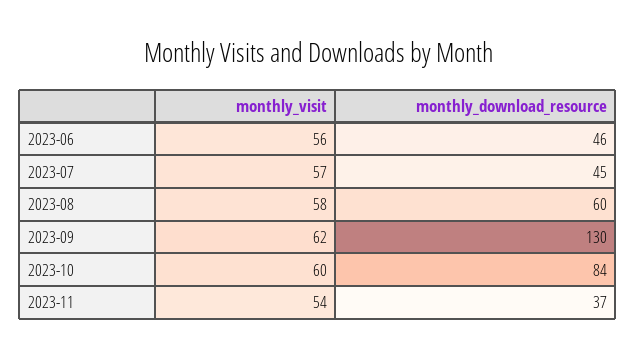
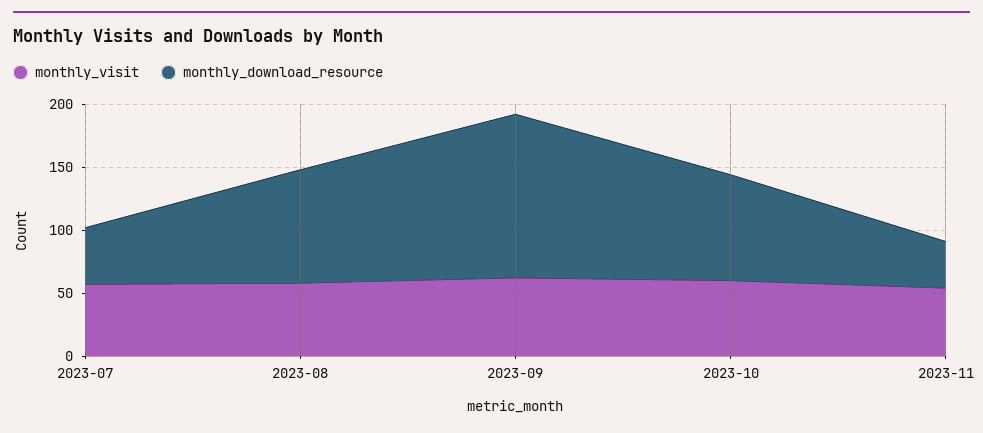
monthly_visit, 2023-06: 56 -> none
monthly_download_resource, 2023-06: 46 -> none
monthly_download_resource, 2023-08: 60 -> 90

